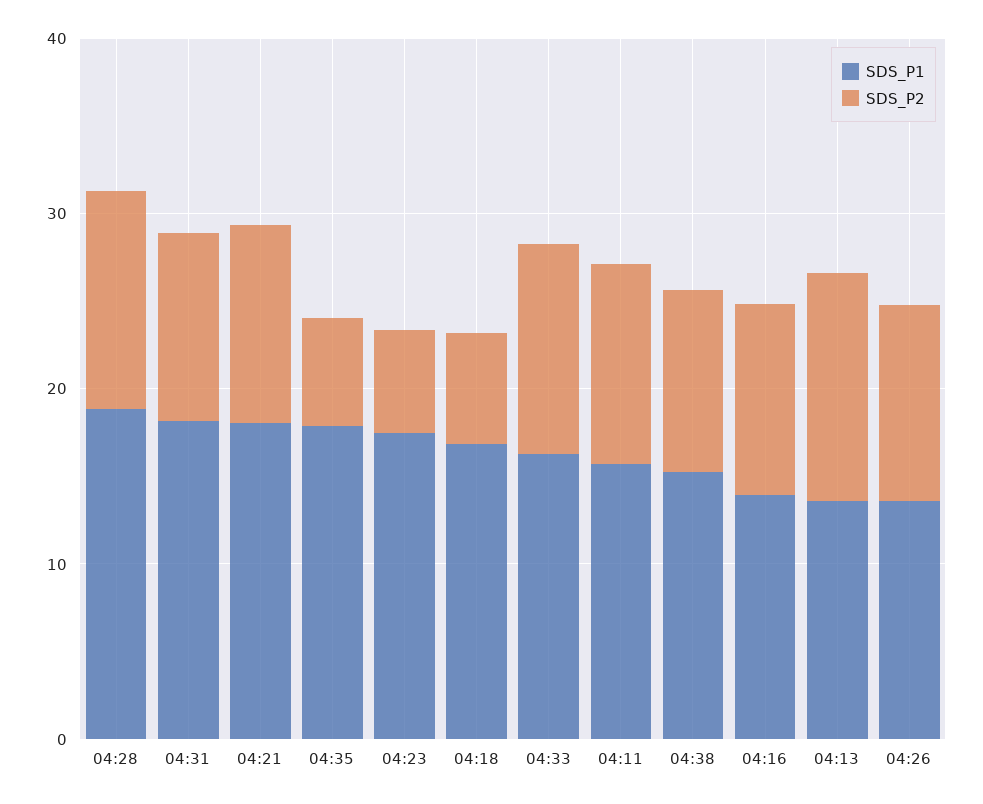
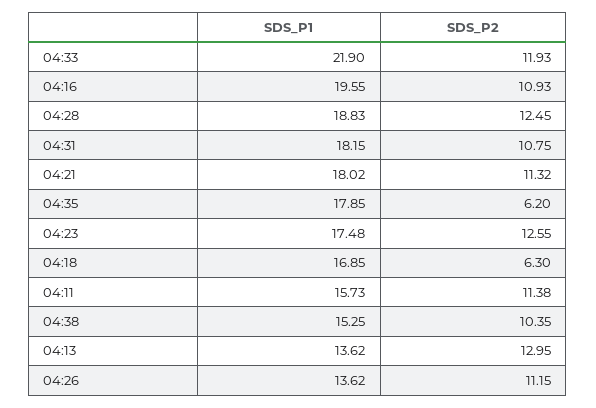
SDS_P2, 04:23: 6 -> 12.55
SDS_P1, 04:33: 16 -> 21.9
SDS_P1, 04:16: 14 -> 19.55

